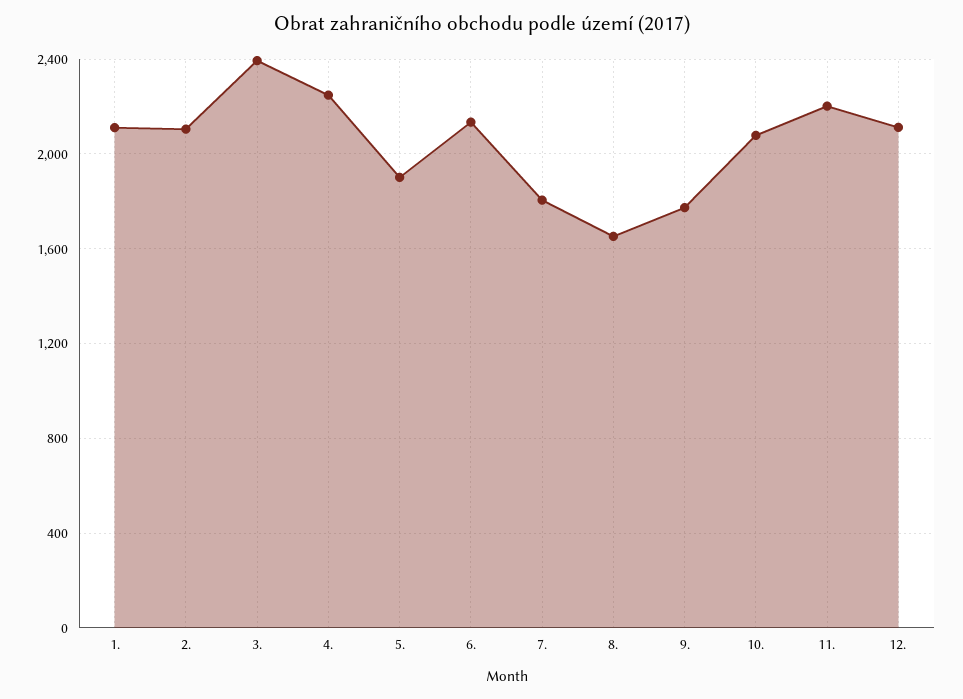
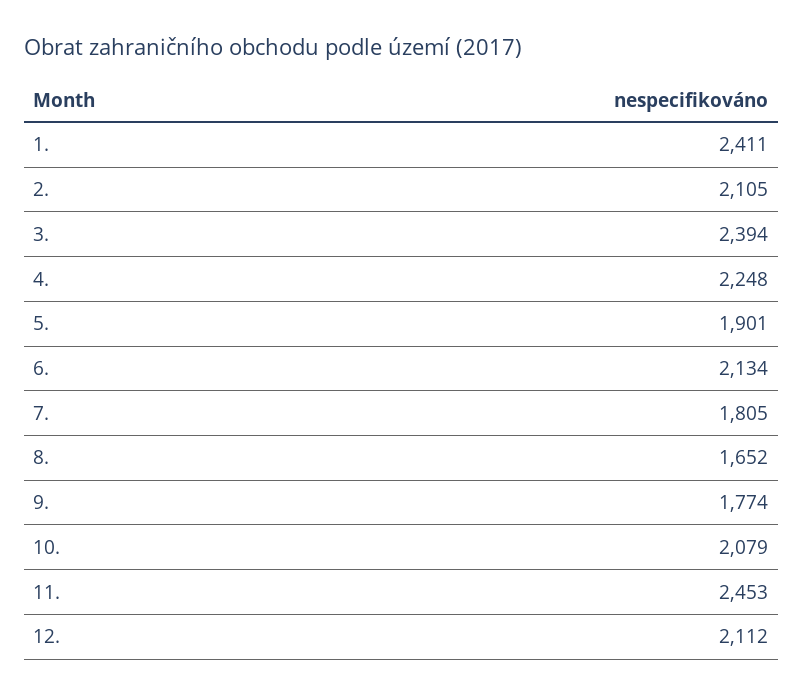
1.: 2100 -> 2411
11.: 2200 -> 2453

